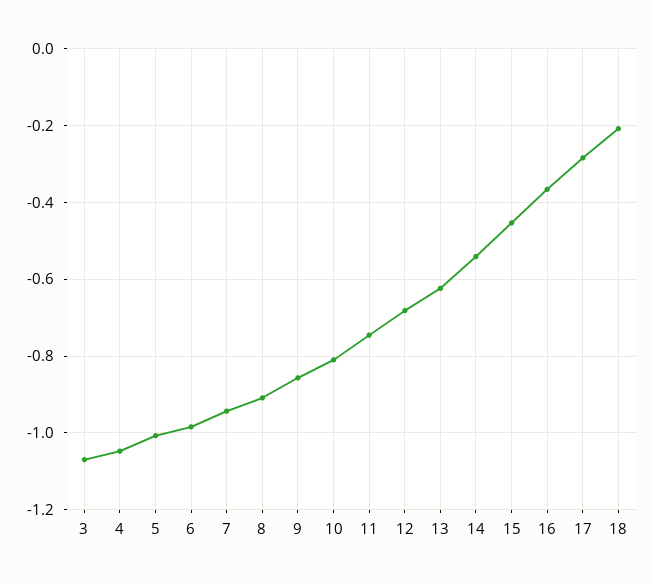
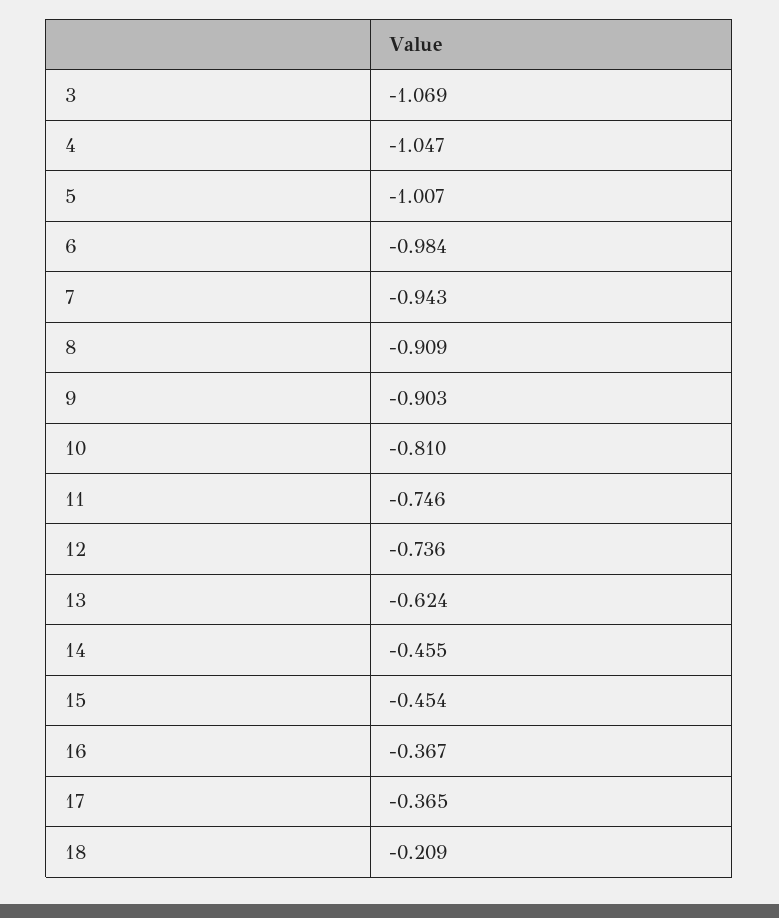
9: -0.86 -> -0.903
12: -0.68 -> -0.736
14: -0.54 -> -0.455
17: -0.28 -> -0.365

